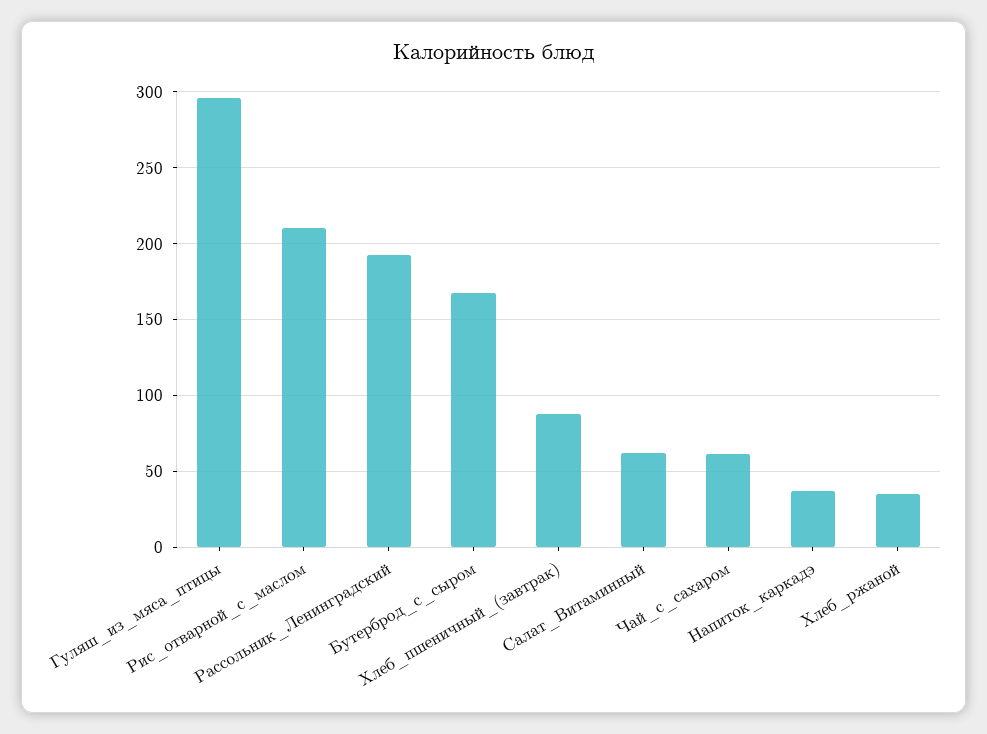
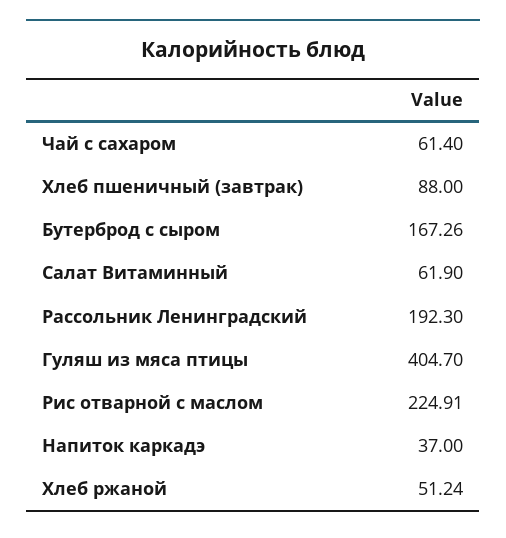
Гуляш_из_мяса_птицы: 295 -> 404.7
Рис_отварной_с_маслом: 210 -> 224.91
Хлеб_ржаной: 35 -> 51.24

